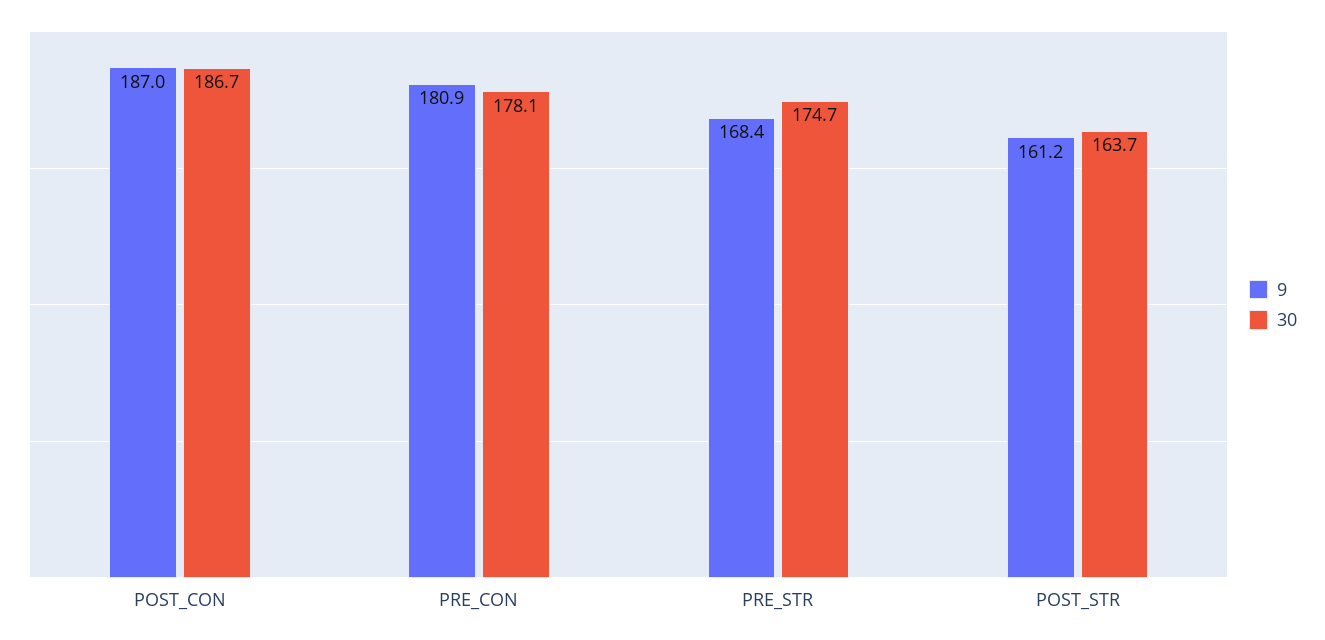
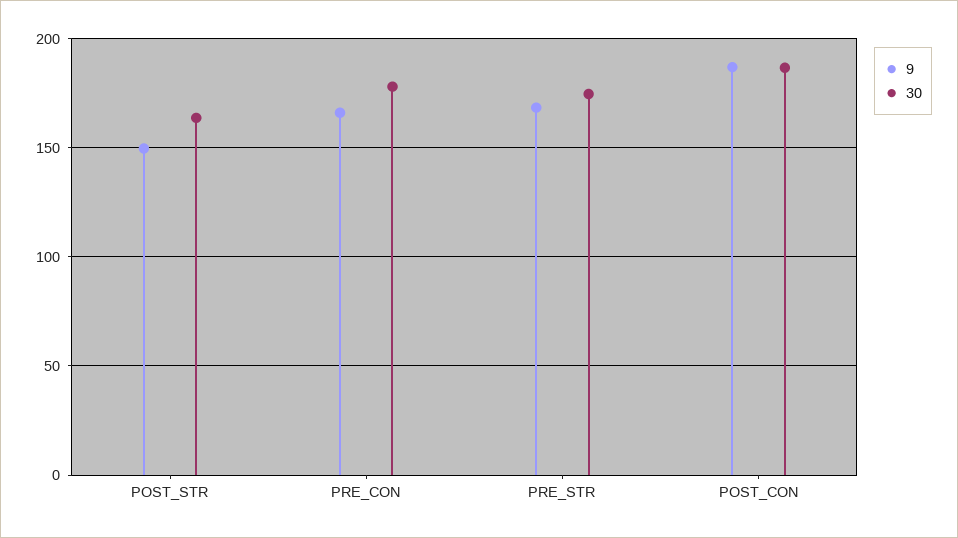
9, PRE_CON: 180.9 -> 165
9, POST_STR: 161.2 -> 150

